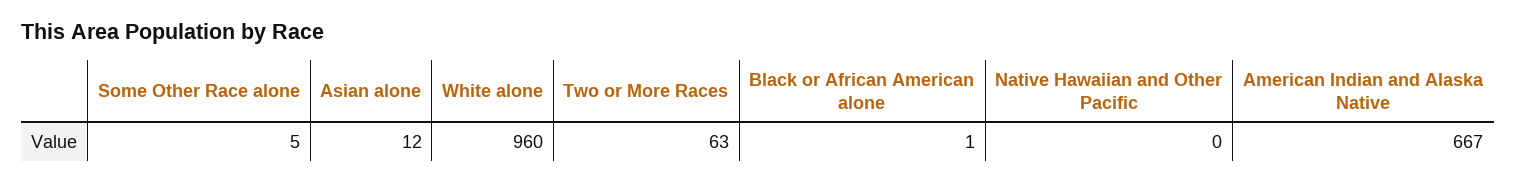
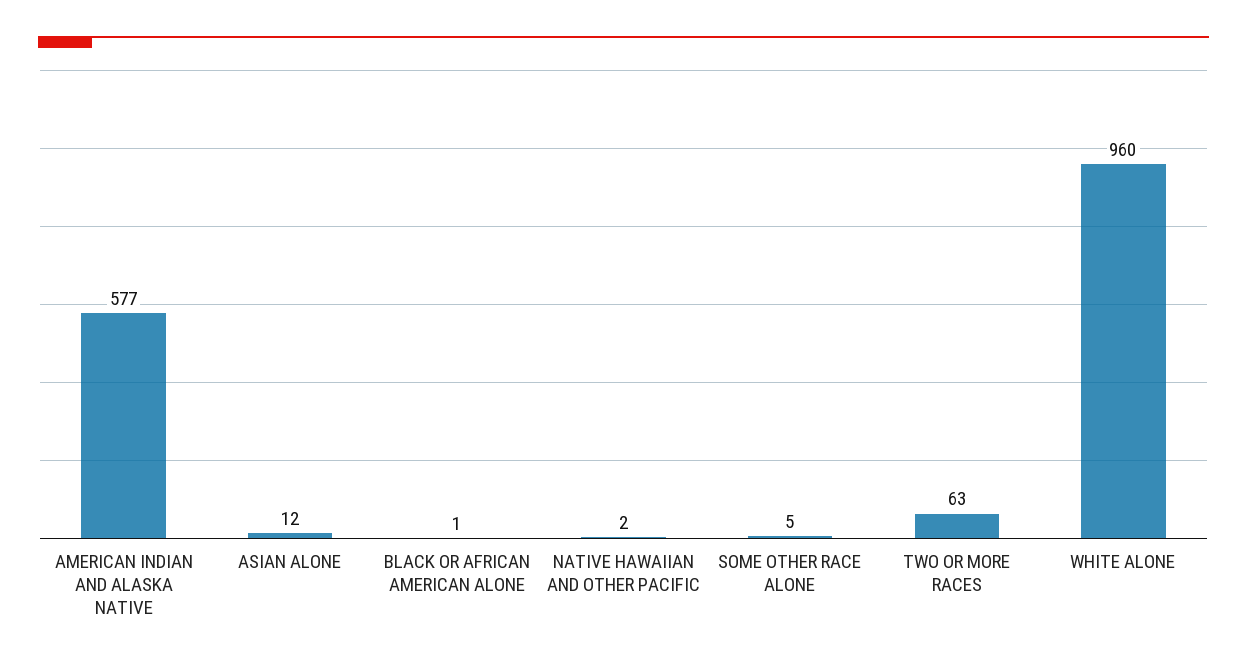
Native Hawaiian and Other Pacific: 0 -> 2
American Indian and Alaska Native: 667 -> 577

